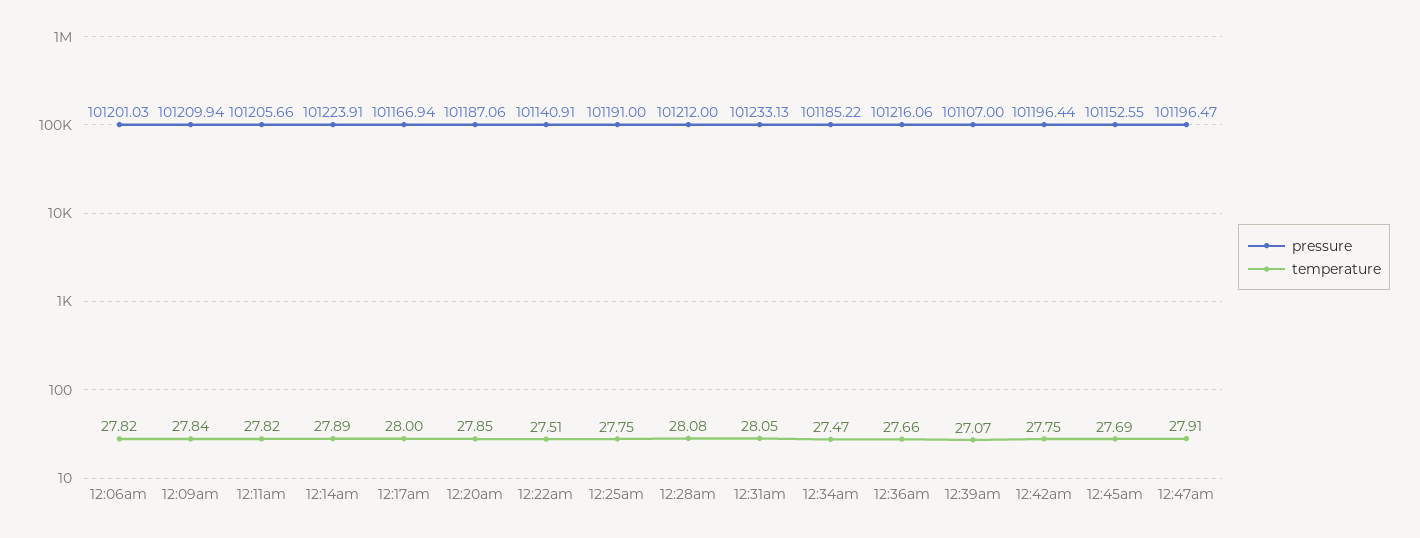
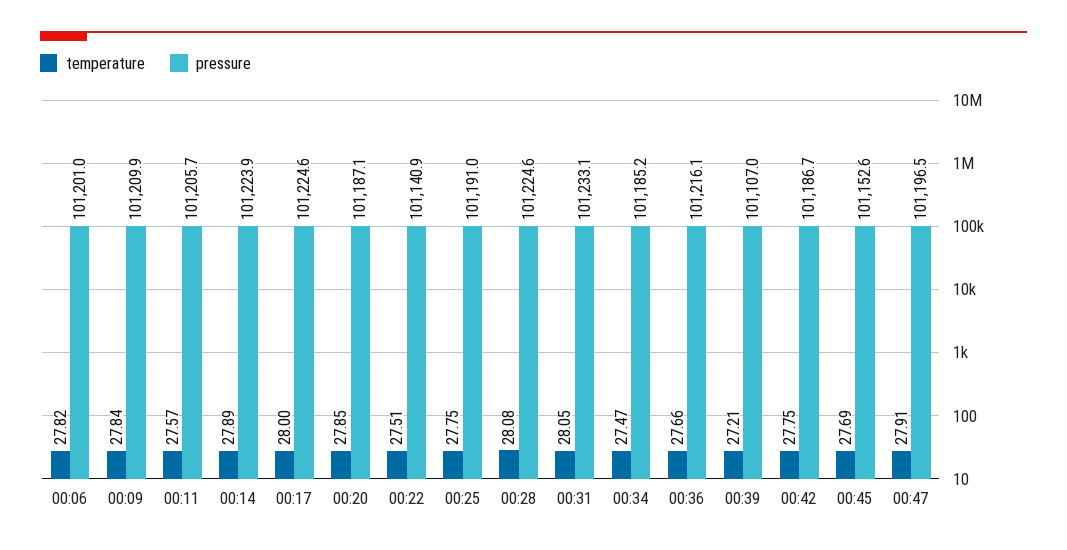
temperature, 12:11am: 27.82 -> 27.57
pressure, 12:17am: 101166.94 -> 101224.6
pressure, 12:28am: 101212 -> 101224.6
temperature, 12:39am: 27.07 -> 27.21
pressure, 12:42am: 101196.44 -> 101186.7

